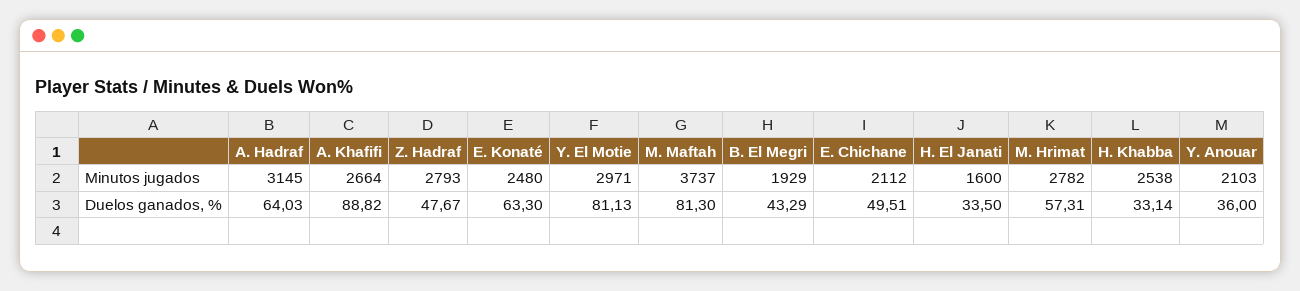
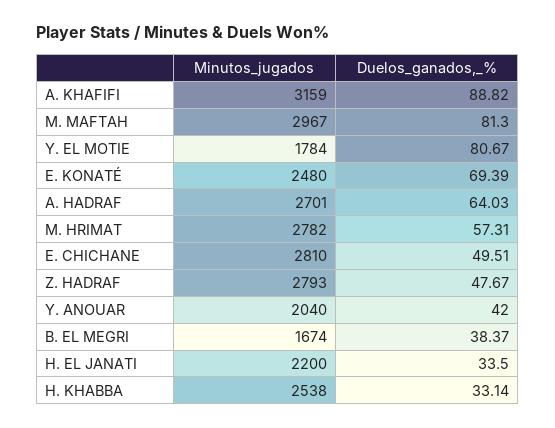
A. Hadraf, Minutos jugados: 3145 -> 2701
A. Khafifi, Minutos jugados: 2664 -> 3159
Y. El Motie, Minutos jugados: 2971 -> 1784
M. Maftah, Minutos jugados: 3737 -> 2967
B. El Megri, Minutos jugados: 1929 -> 1674
E. Chichane, Minutos jugados: 2112 -> 2810
H. El Janati, Minutos jugados: 1600 -> 2200
Y. Anouar, Minutos jugados: 2103 -> 2040
E. Konaté, Duelos ganados, %: 63.3 -> 69.39
Y. El Motie, Duelos ganados, %: 81.13 -> 80.67
B. El Megri, Duelos ganados, %: 43.29 -> 38.37
Y. Anouar, Duelos ganados, %: 36 -> 42

